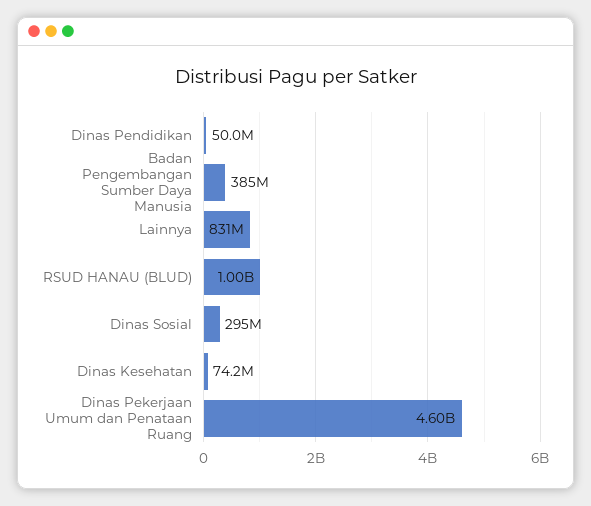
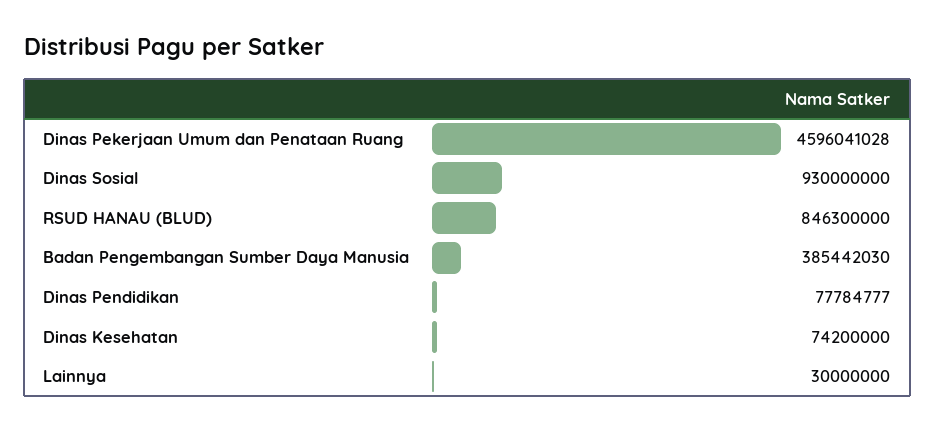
Dinas Pendidikan: 50000000 -> 77784777
Lainnya: 831000000 -> 30000000
RSUD HANAU (BLUD): 1000000000 -> 846300000
Dinas Sosial: 295000000 -> 930000000

